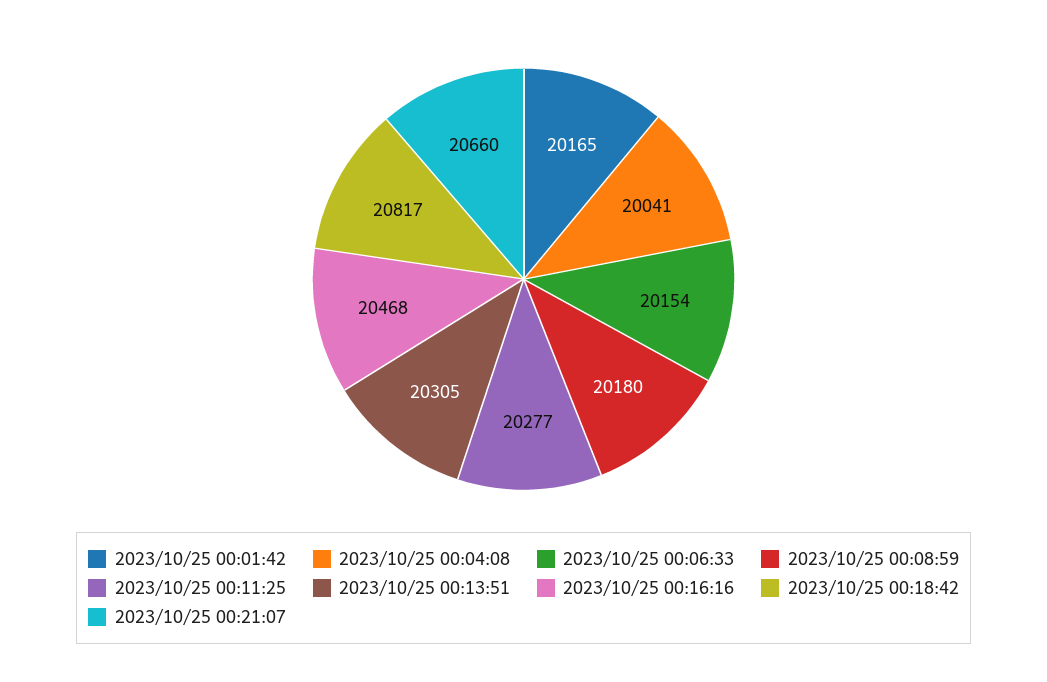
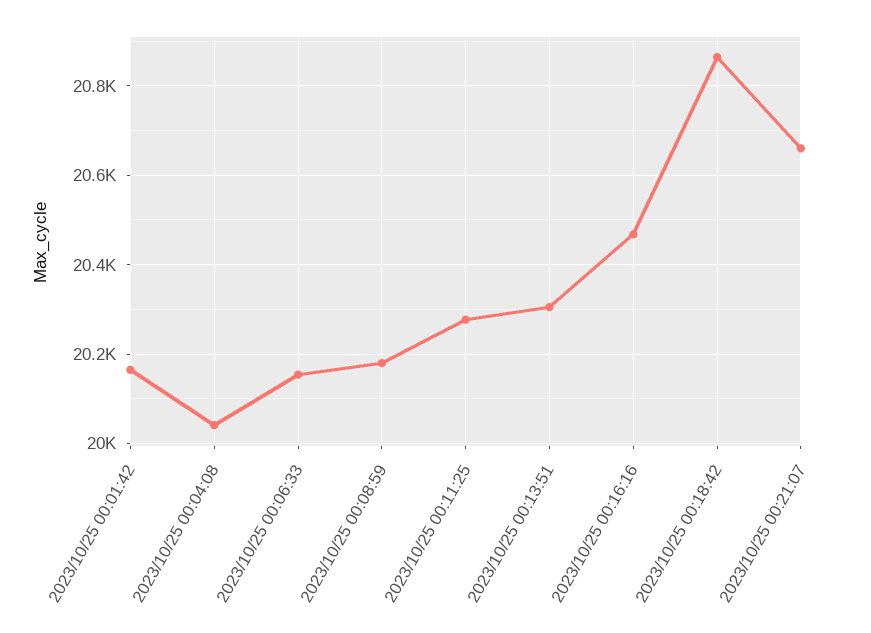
2023/10/25 00:18:42: 20817 -> 20860

